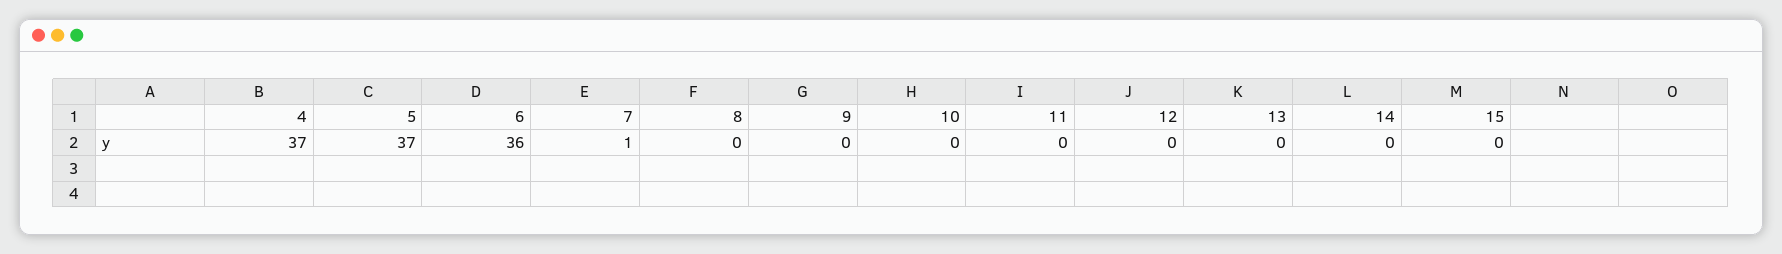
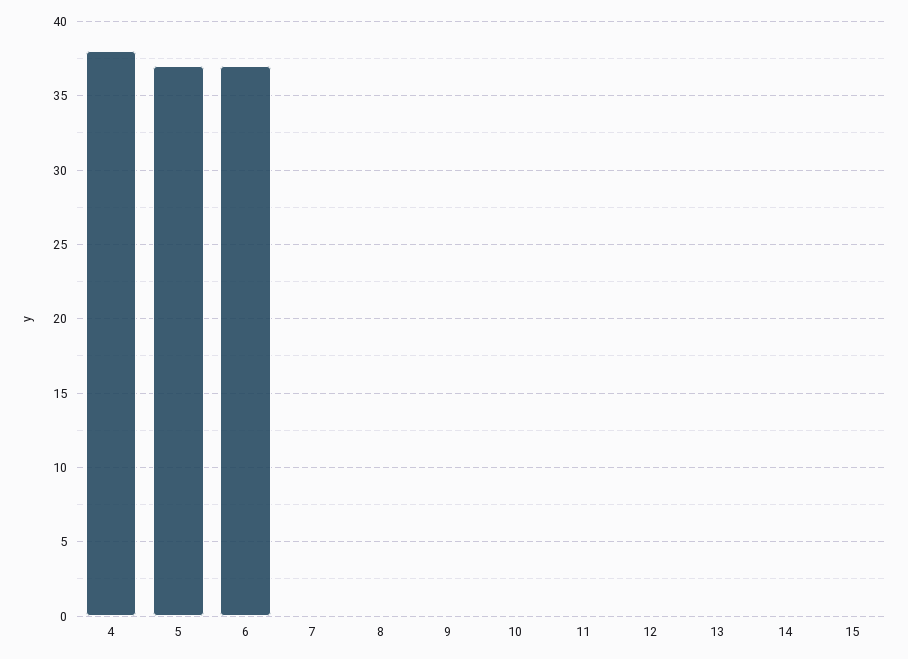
4: 37 -> 38
6: 36 -> 37
7: 1 -> 0

